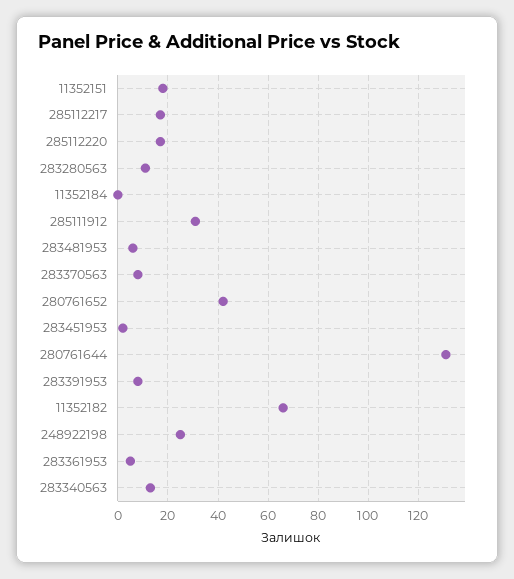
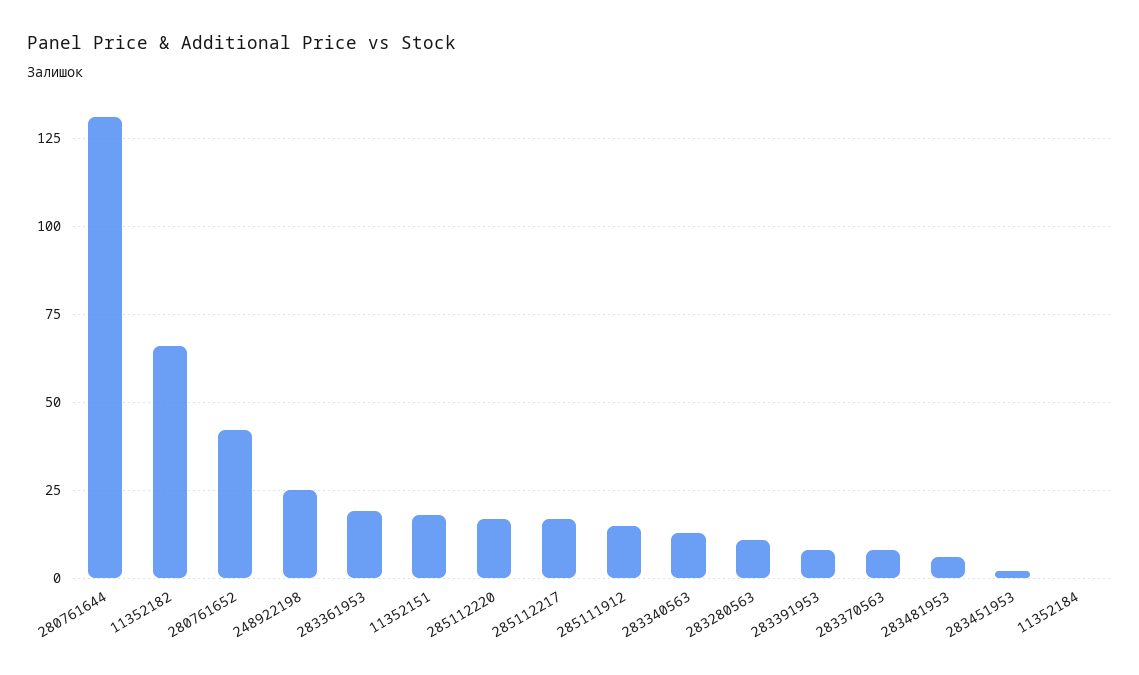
285111912: 30 -> 15
283361953: 5 -> 20

